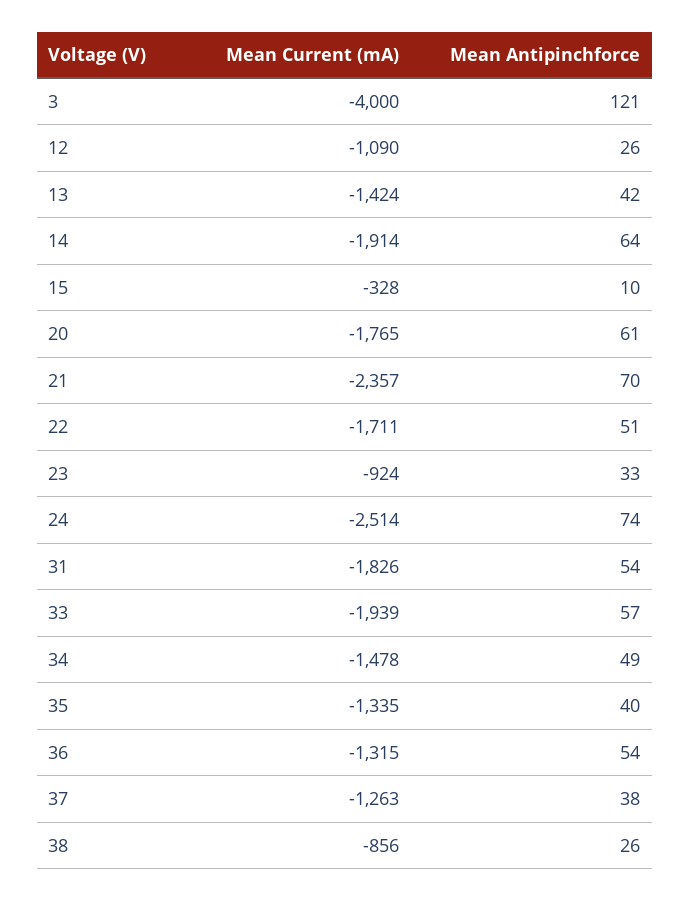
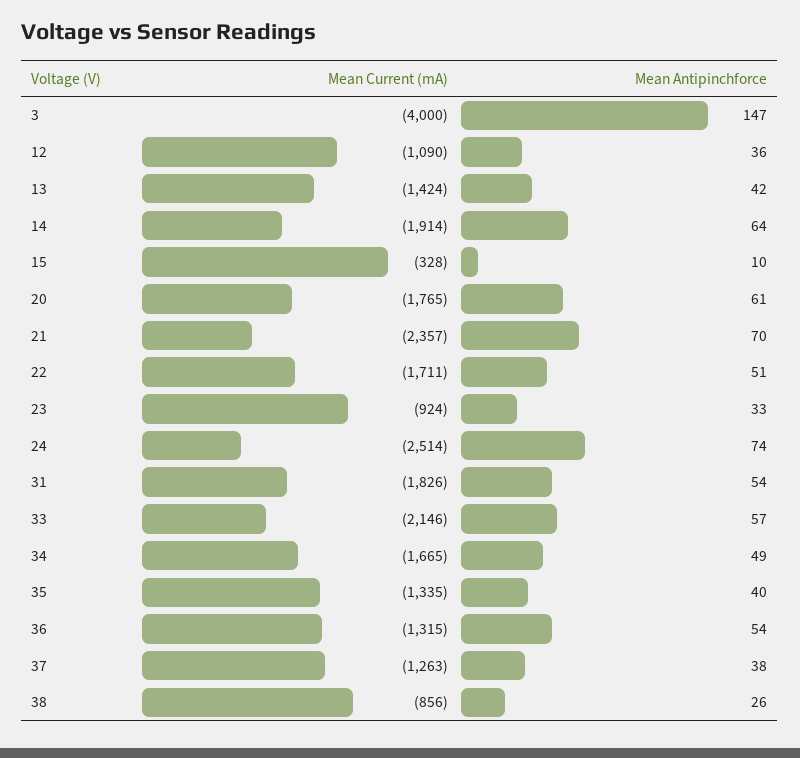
Mean Antipinchforce, 3: 121 -> 147
Mean Antipinchforce, 12: 26 -> 36
Mean Current (mA), 33: -1939 -> -2146
Mean Current (mA), 34: -1478 -> -1665

